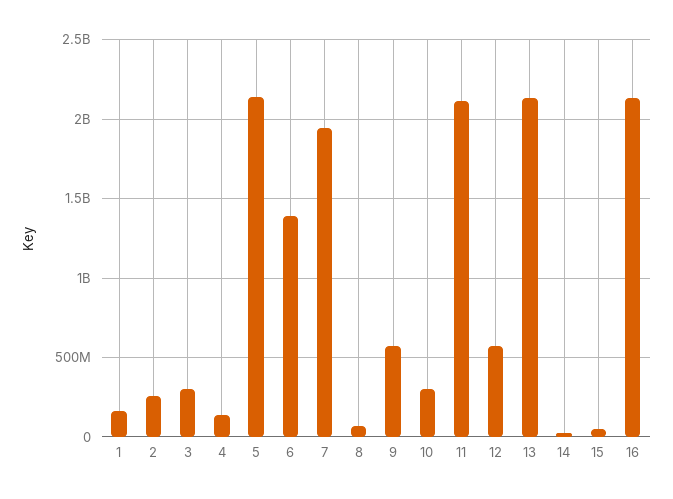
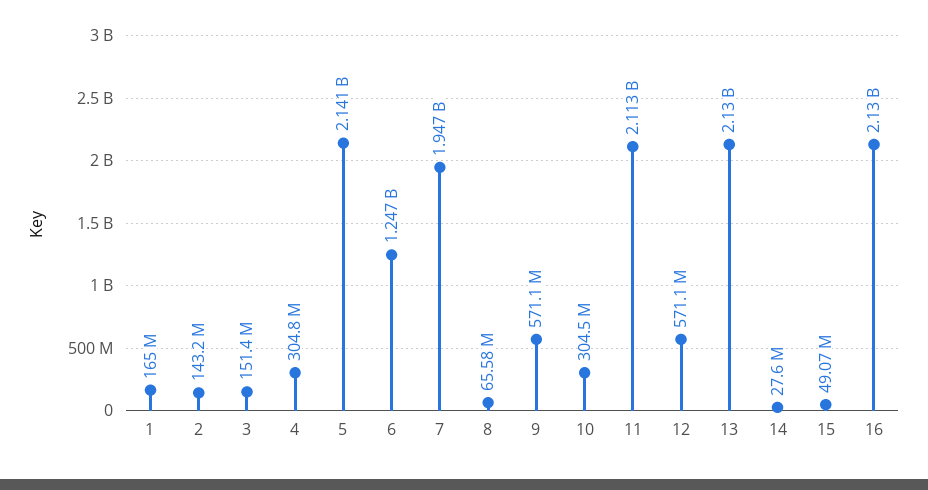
2: 250000000 -> 143200000
3: 300000000 -> 151400000
4: 150000000 -> 304800000
6: 1400000000 -> 1247000000

